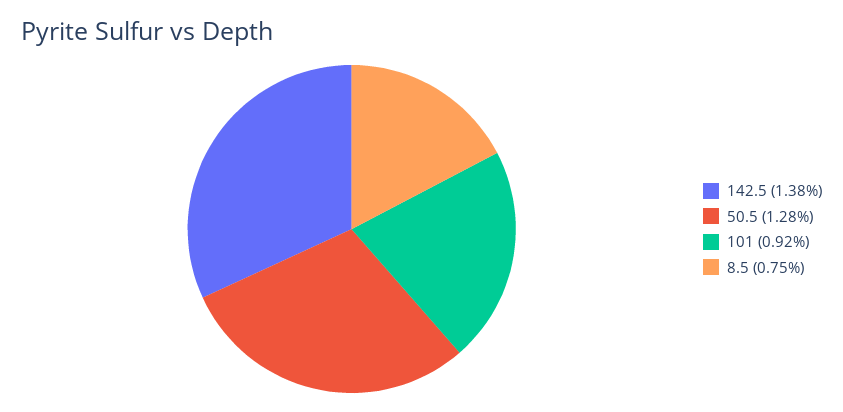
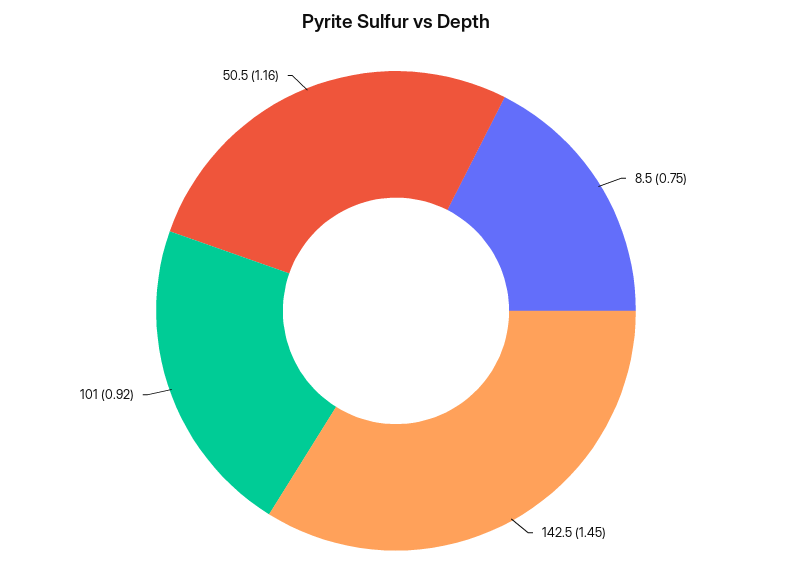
142.5: 1.38 -> 1.45
50.5: 1.28 -> 1.16

